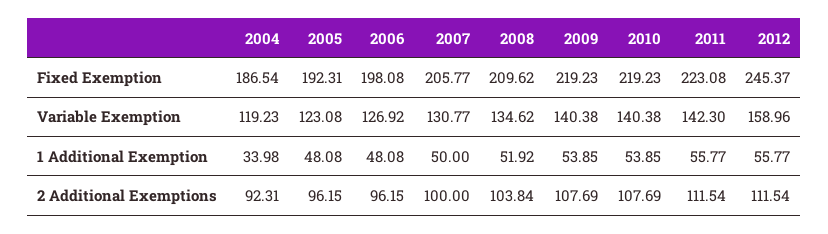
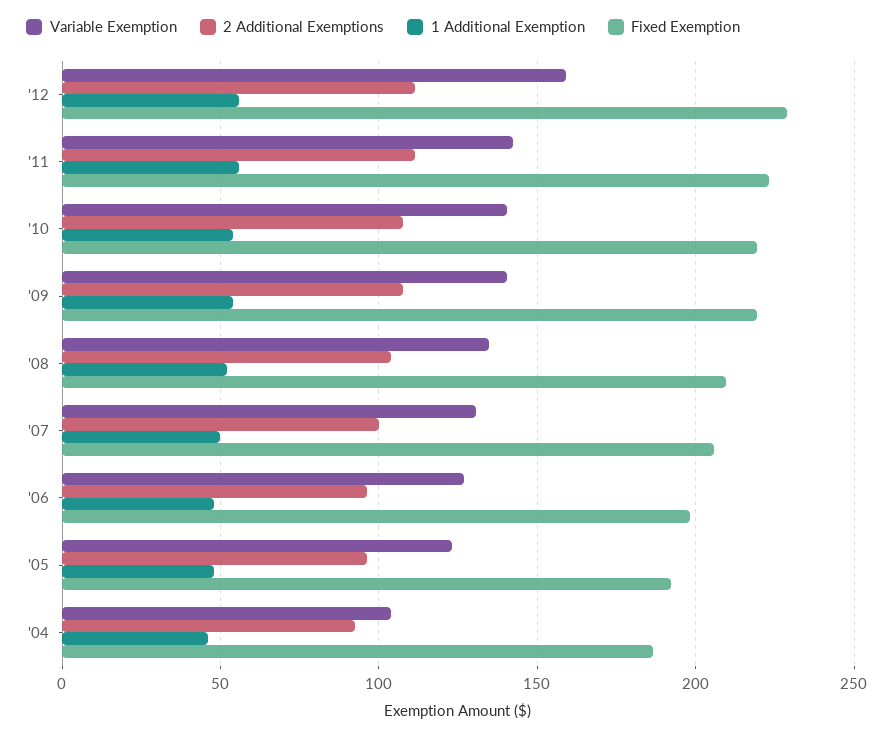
Fixed Exemption, 2012: 245.37 -> 230
Variable Exemption, 2004: 119.23 -> 105
1 Additional Exemption, 2004: 33.98 -> 45

